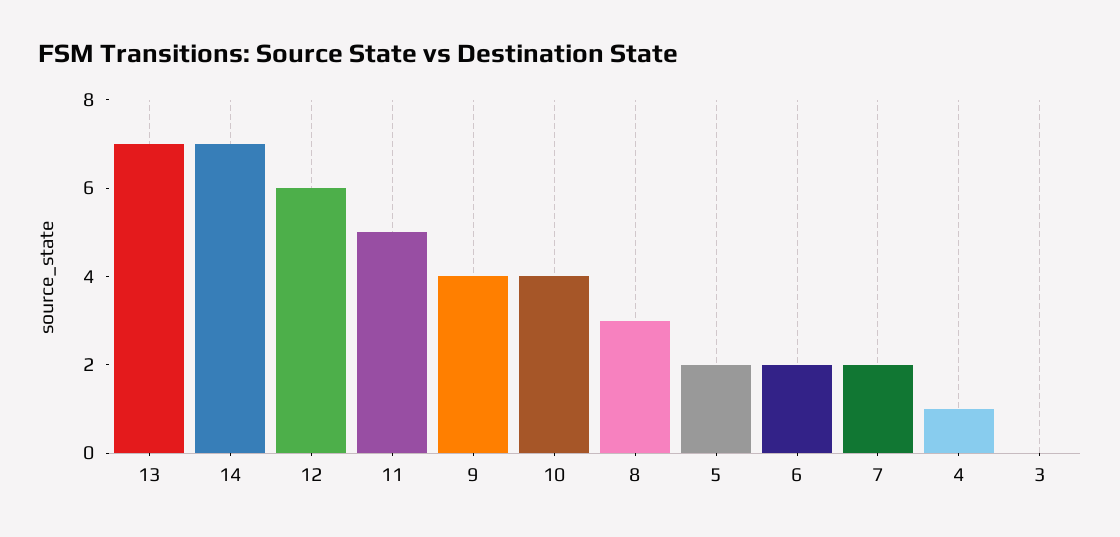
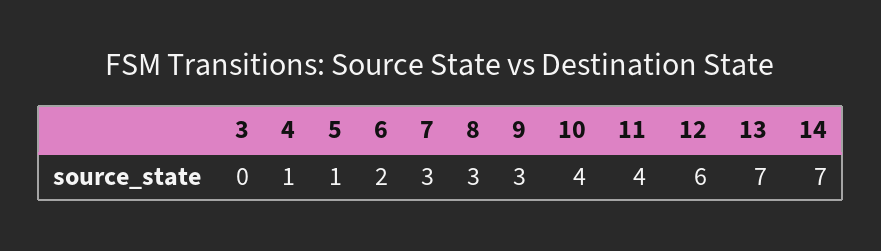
11: 5 -> 4
9: 4 -> 3
5: 2 -> 1
7: 2 -> 3

